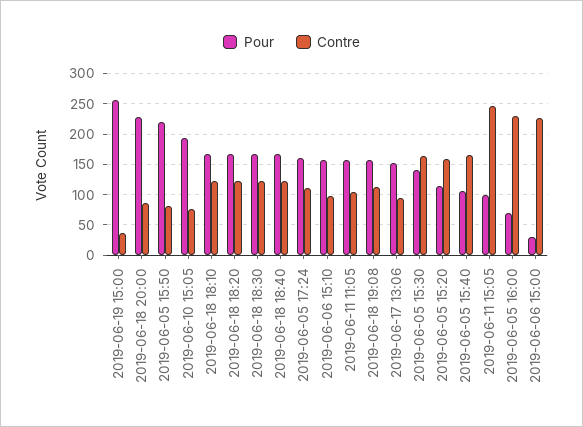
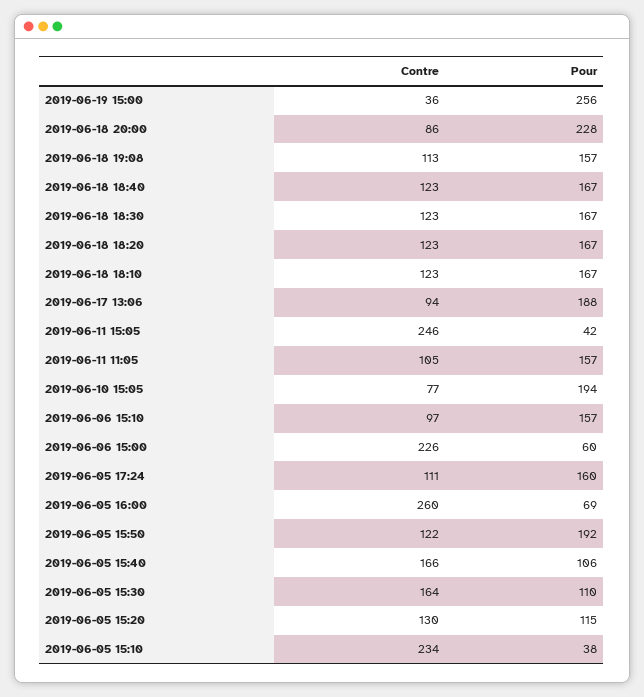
Pour, 2019-06-05 15:50: 220 -> 192
Contre, 2019-06-05 15:50: 80 -> 122
Pour, 2019-06-17 13:06: 150 -> 188
Pour, 2019-06-05 15:30: 140 -> 110
Contre, 2019-06-05 15:20: 160 -> 130
Pour, 2019-06-11 15:05: 100 -> 42
Contre, 2019-06-05 16:00: 230 -> 260
Pour, 2019-06-06 15:00: 30 -> 60
Contre, 2019-06-05 15:10: none -> 234
Pour, 2019-06-05 15:10: none -> 38

